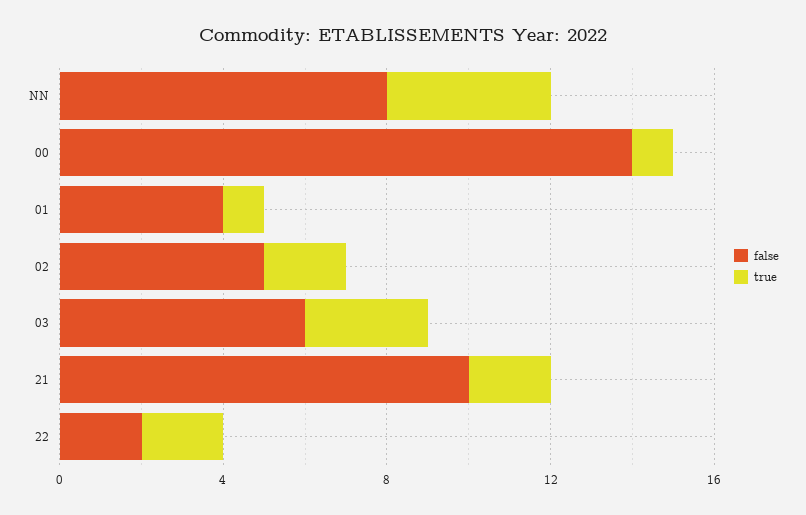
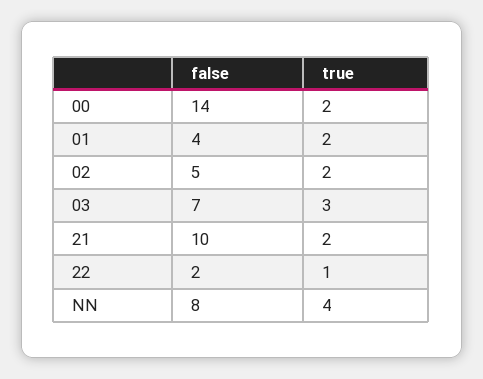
true, 00: 1 -> 2
true, 01: 1 -> 2
false, 03: 6 -> 7
true, 22: 2 -> 1

